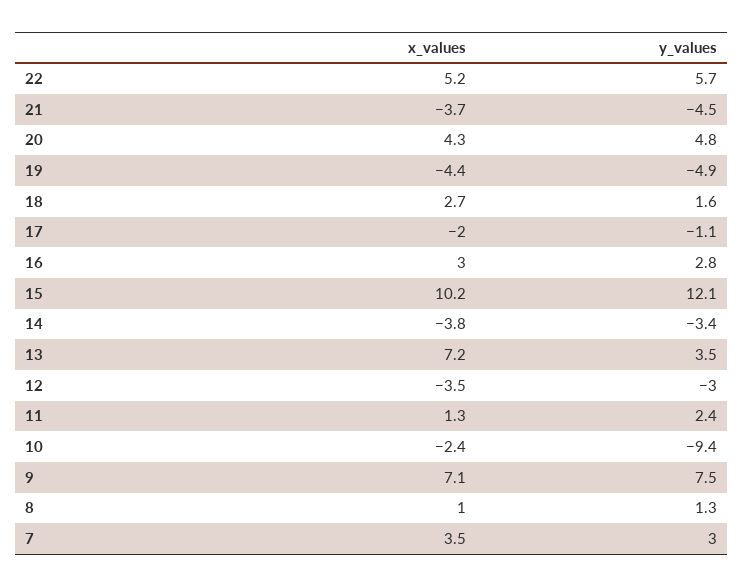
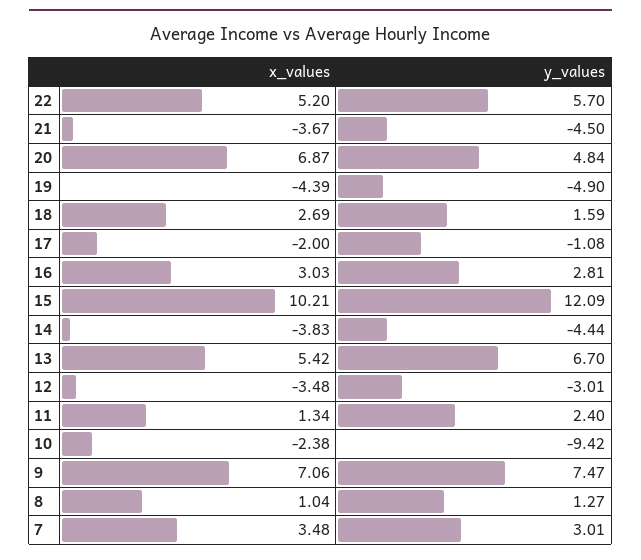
x_values, 20: 4.3 -> 6.87
y_values, 14: -3.4 -> -4.44
x_values, 13: 7.2 -> 5.42
y_values, 13: 3.5 -> 6.7

